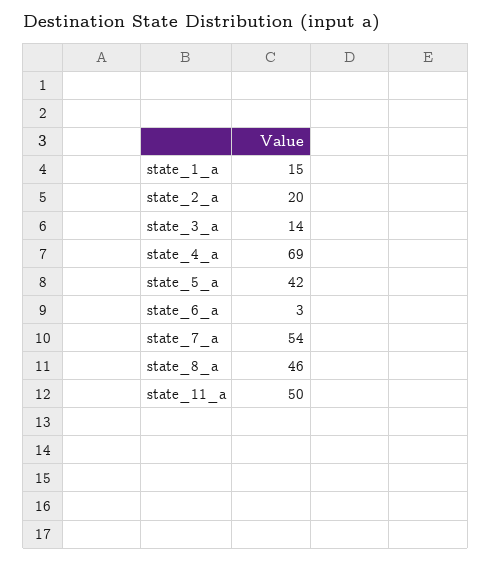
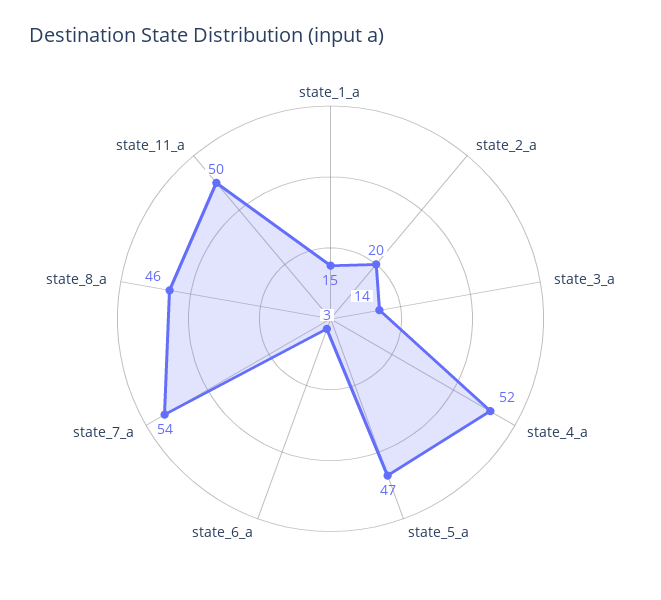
state_4_a: 69 -> 52
state_5_a: 42 -> 47

